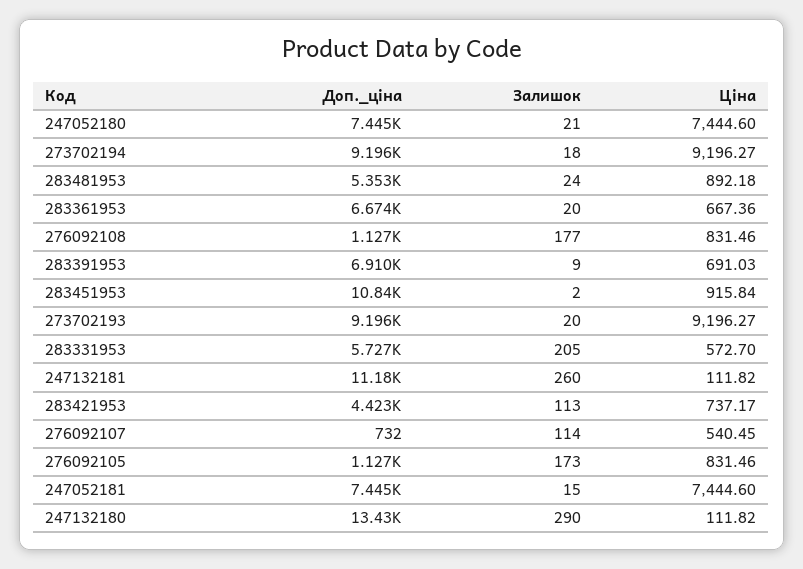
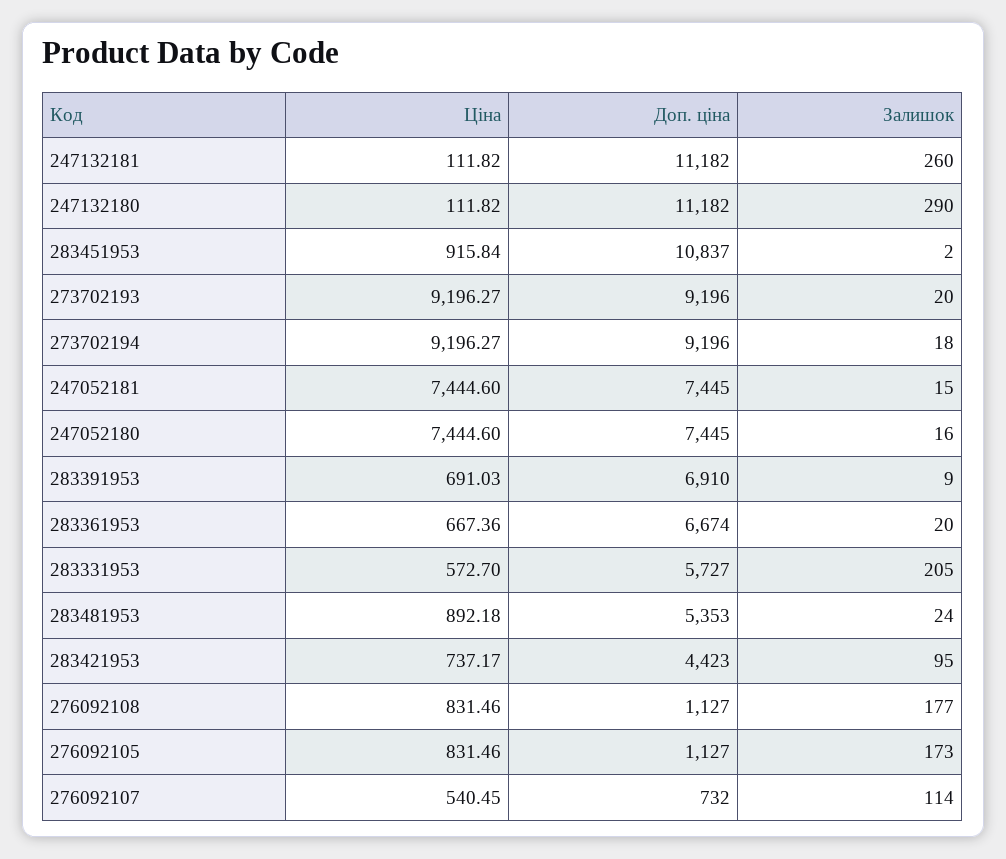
Залишок, 247052180: 21 -> 16
Залишок, 283421953: 113 -> 95
Доп._ціна, 247132180: 13430 -> 11182

